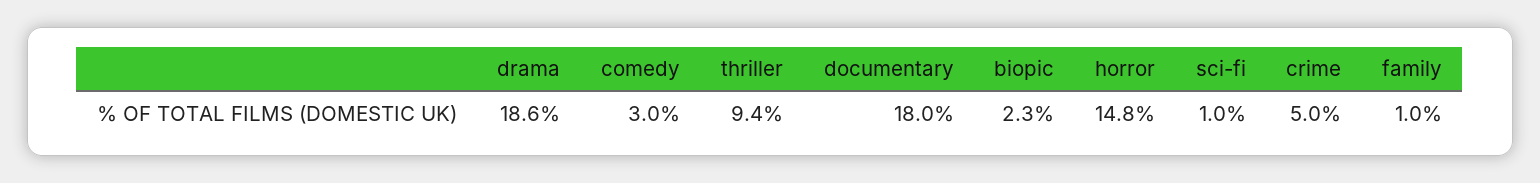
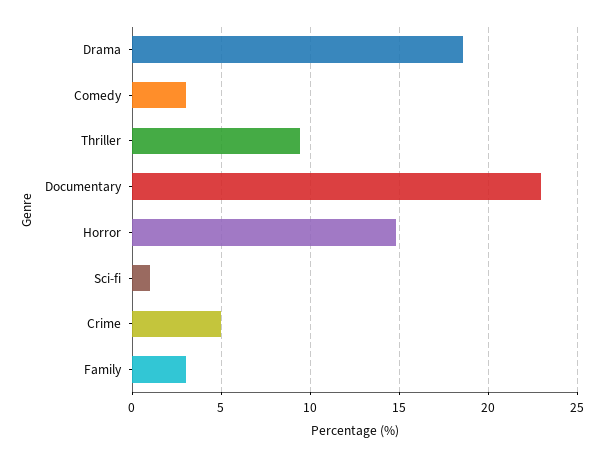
documentary: 18 -> 23
biopic: 2.3 -> none
family: 1 -> 3

